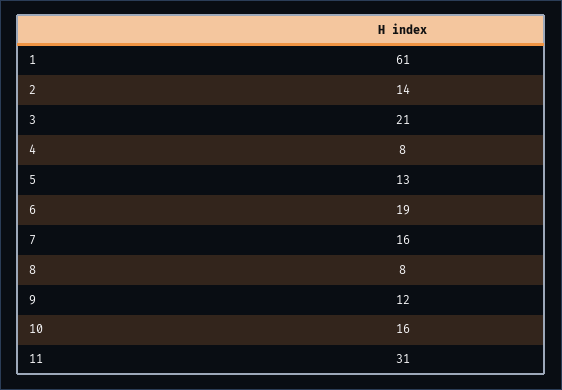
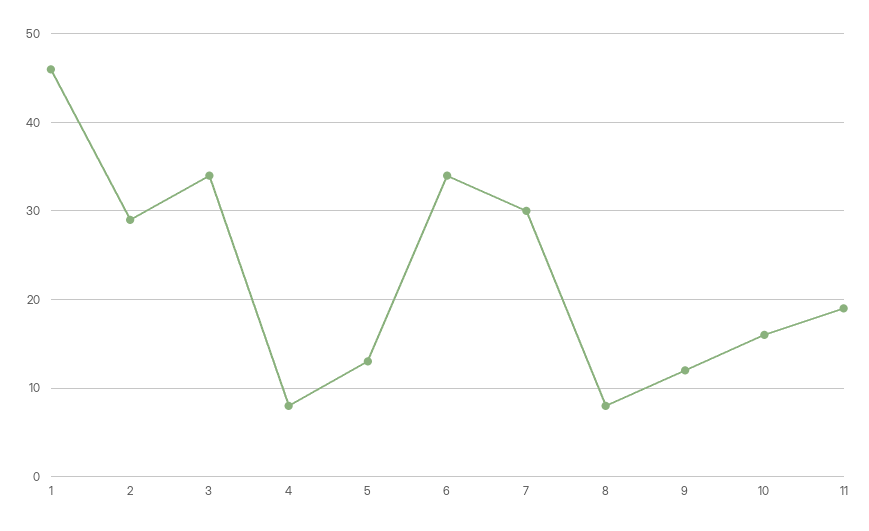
1: 61 -> 46
2: 14 -> 29
3: 21 -> 34
6: 19 -> 34
7: 16 -> 30
11: 31 -> 19

